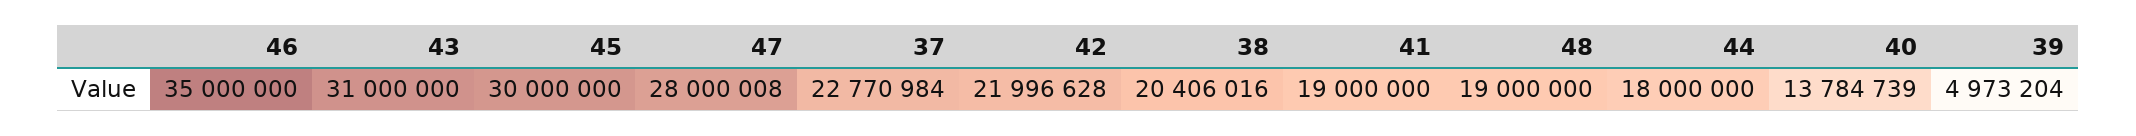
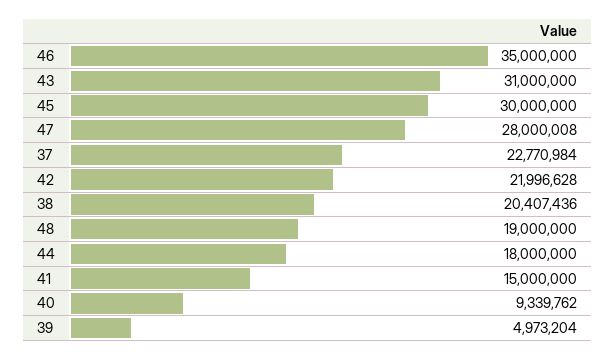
38: 20406016 -> 20407436
41: 19000000 -> 15000000
40: 13784739 -> 9339762

